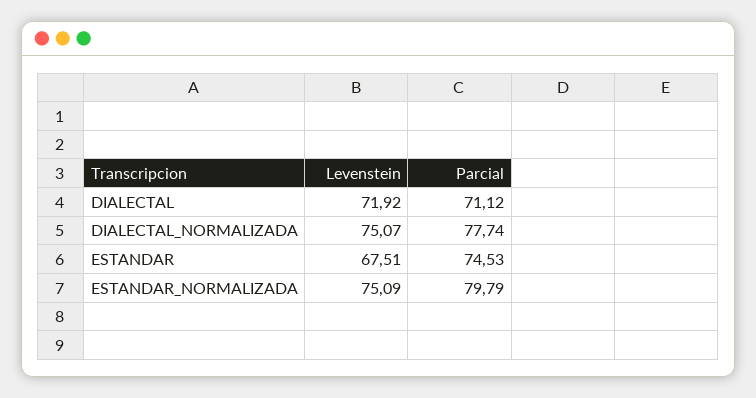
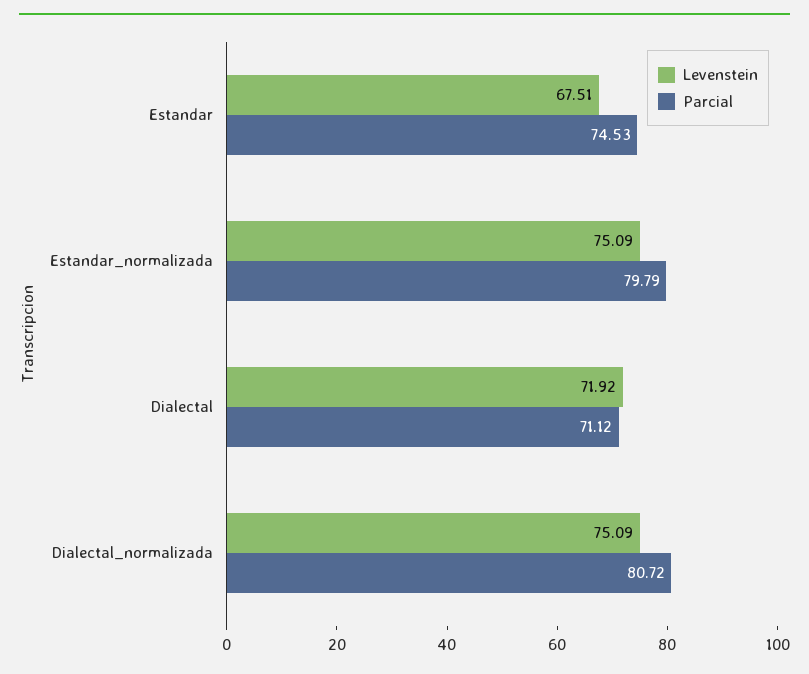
Levenstein, DIALECTAL_NORMALIZADA: 75.07 -> 75.09
Parcial, DIALECTAL_NORMALIZADA: 77.74 -> 80.72

